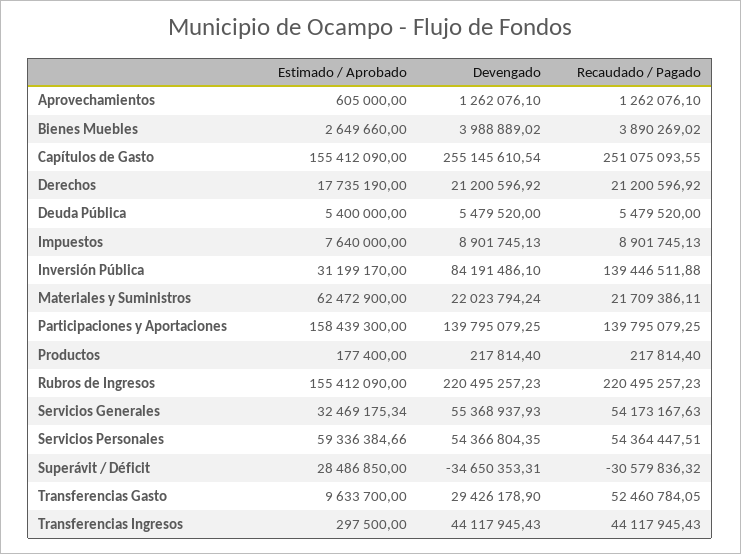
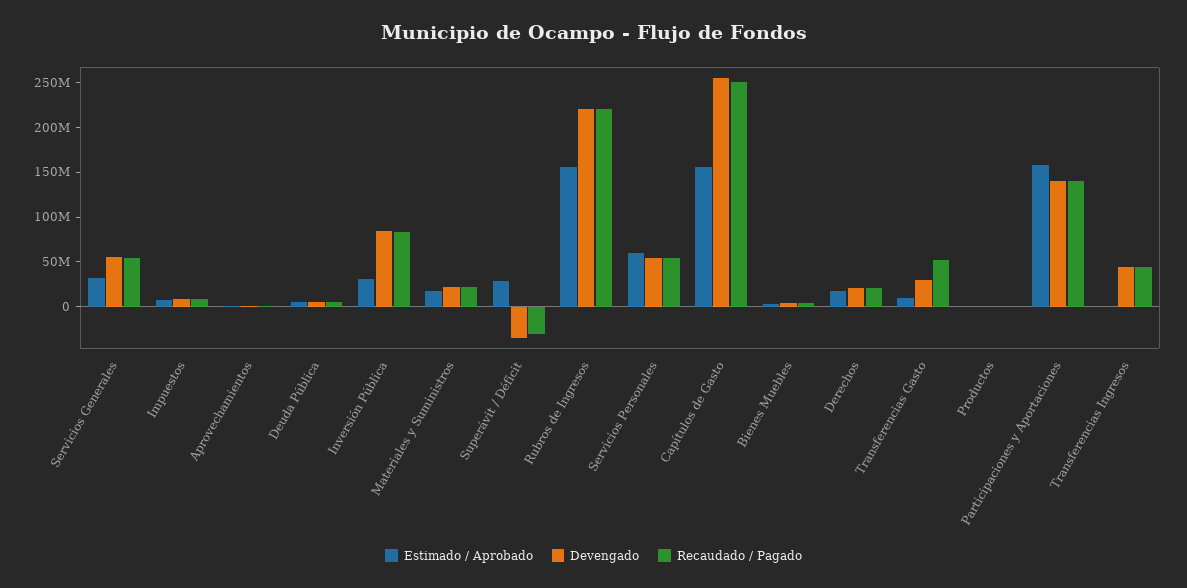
Recaudado / Pagado, Inversión Pública: 139446511.88 -> 80000000
Estimado / Aprobado, Materiales y Suministros: 62472900 -> 20000000

